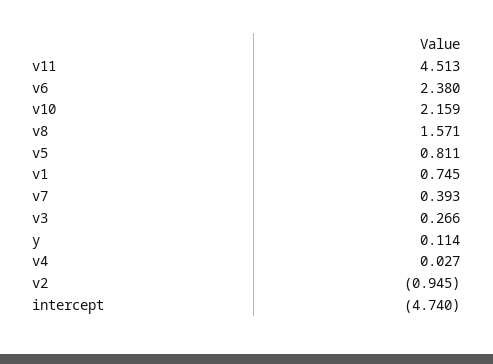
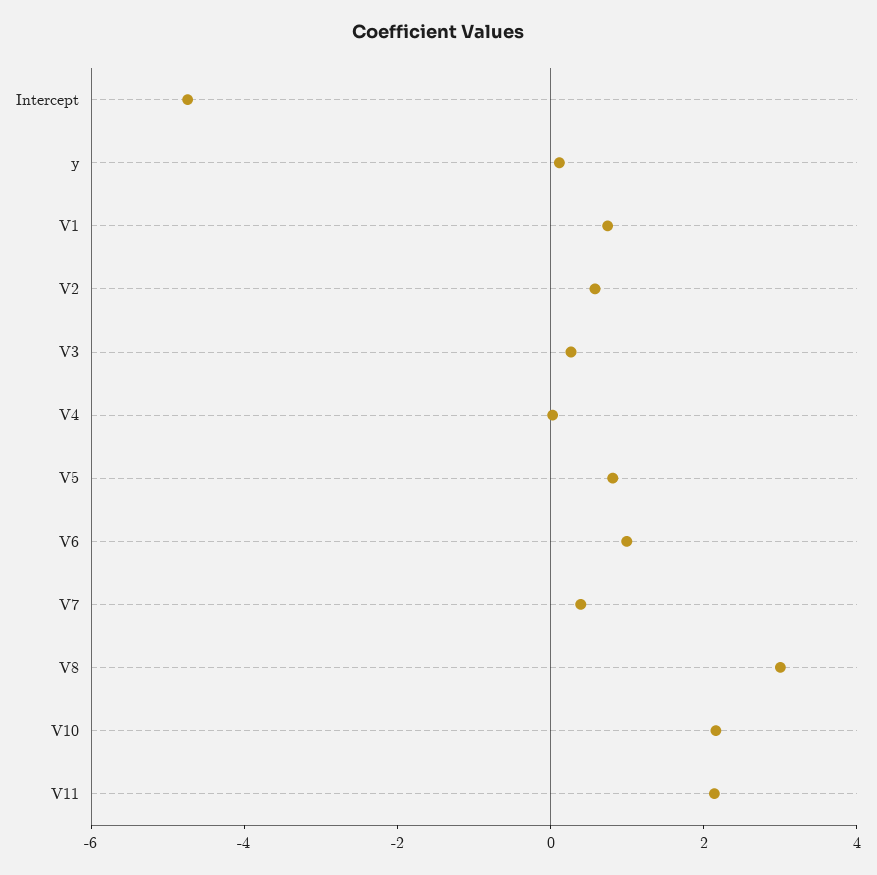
v11: 4.513 -> 2
v6: 2.38 -> 1
v8: 1.571 -> 3
v2: -0.945 -> 0.5

